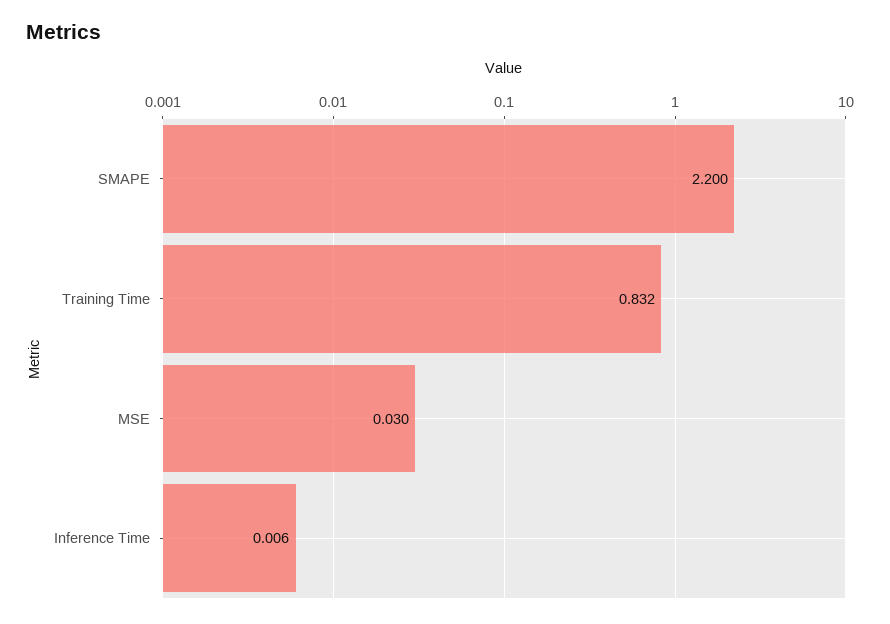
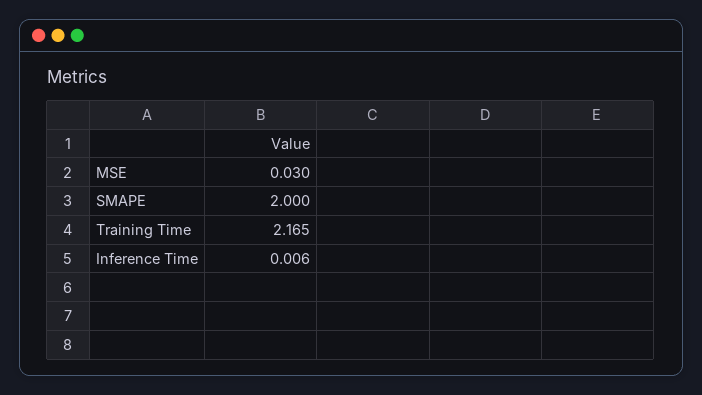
SMAPE: 2.2 -> 2
Training Time: 0.832 -> 2.165

